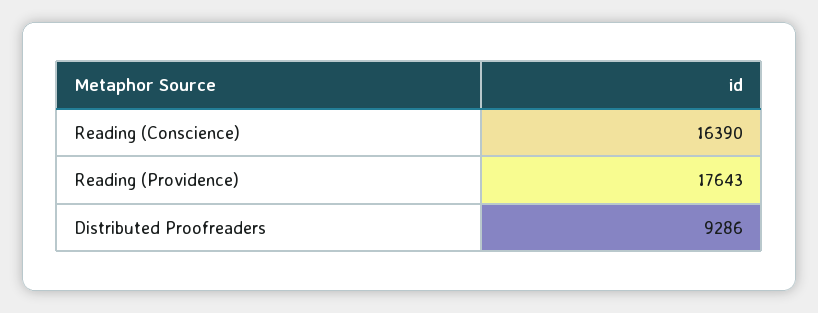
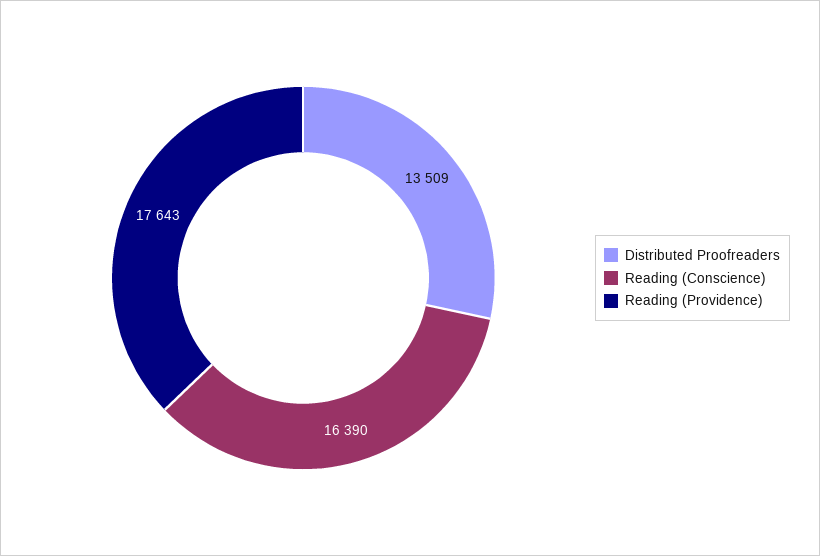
Distributed Proofreaders: 9286 -> 13509

